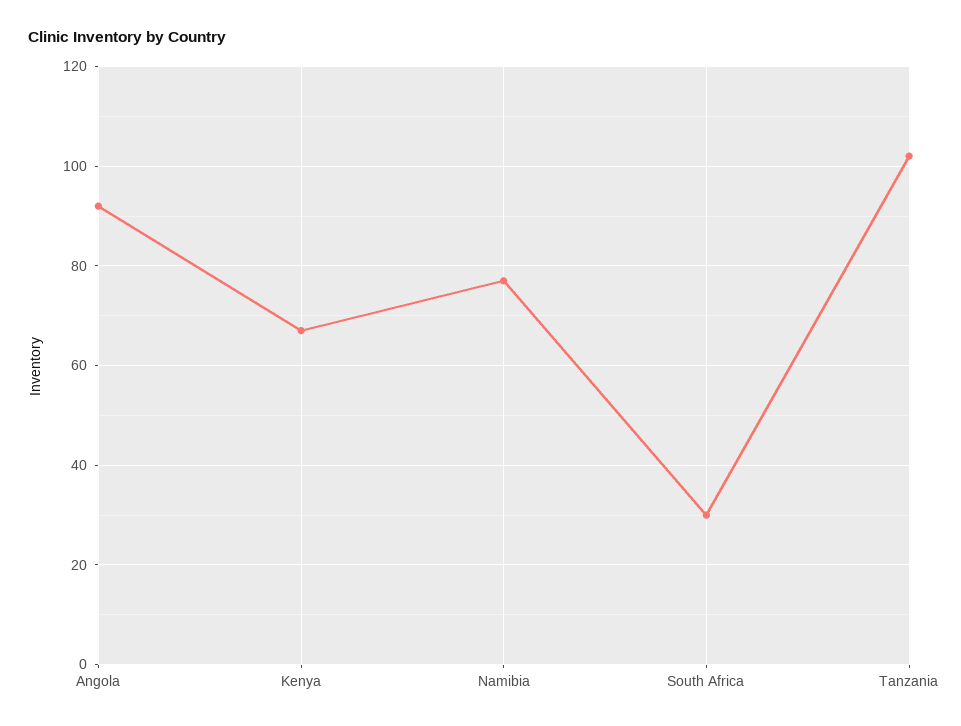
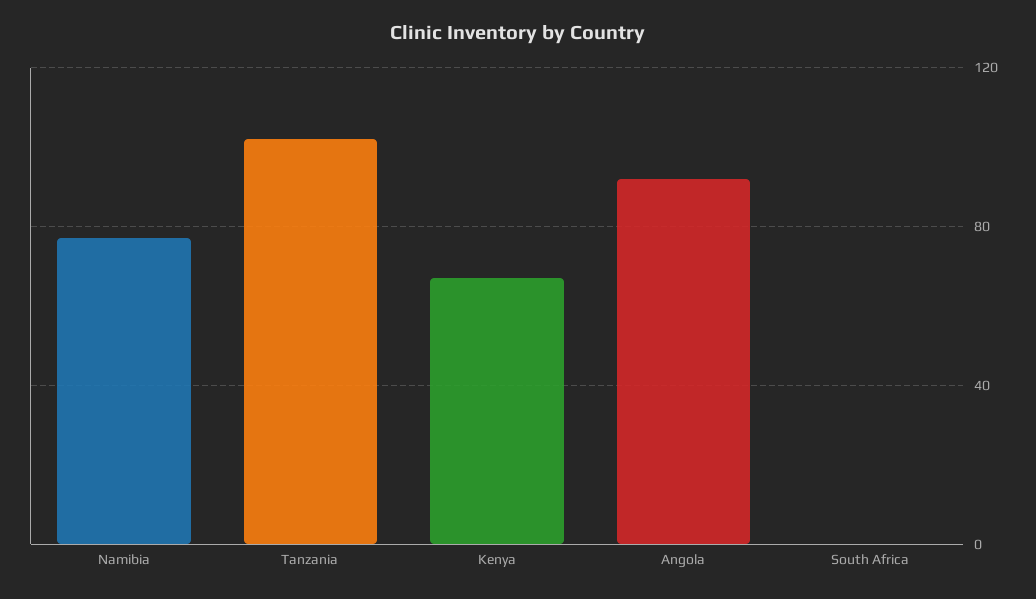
South Africa: 30 -> 0

